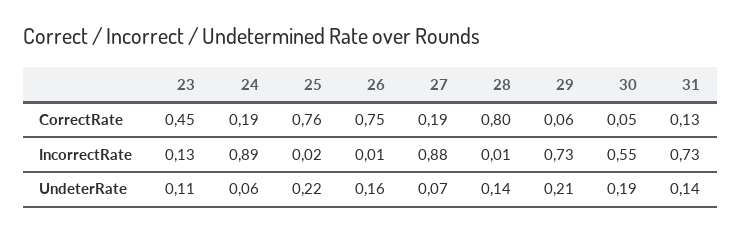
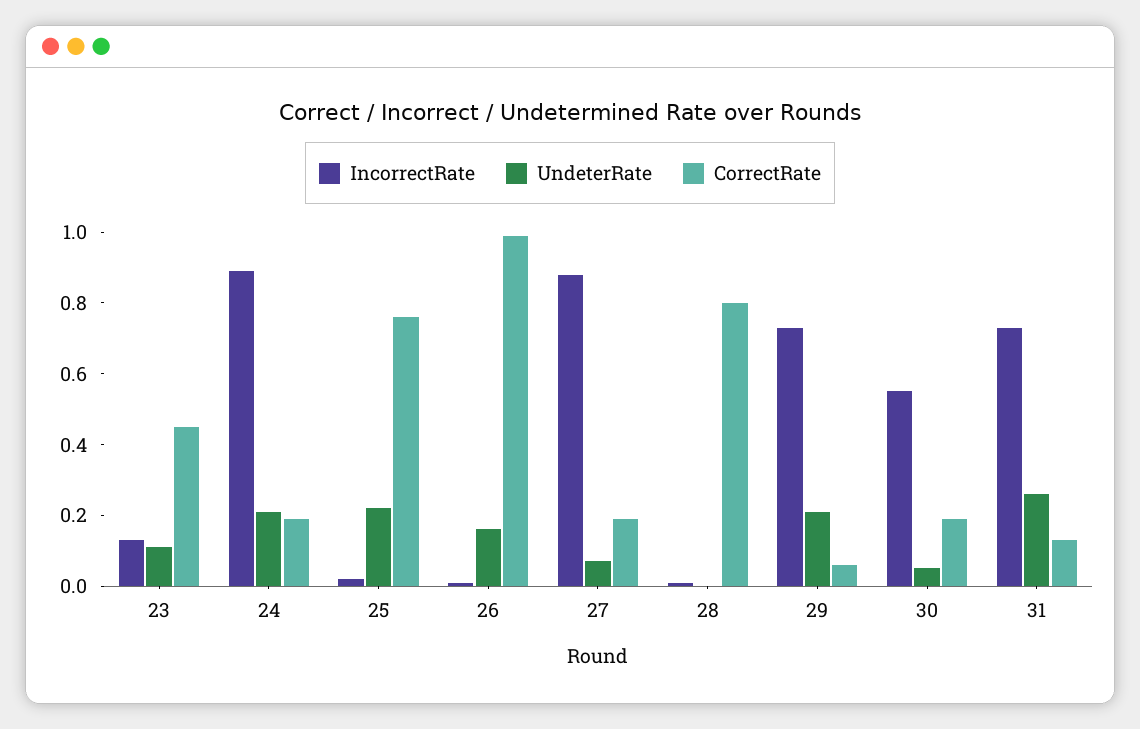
CorrectRate, 26: 0.75 -> 1
CorrectRate, 30: 0.05 -> 0.2
UndeterRate, 24: 0.06 -> 0.2
UndeterRate, 28: 0.14 -> 0
UndeterRate, 30: 0.19 -> 0.05
UndeterRate, 31: 0.14 -> 0.25

